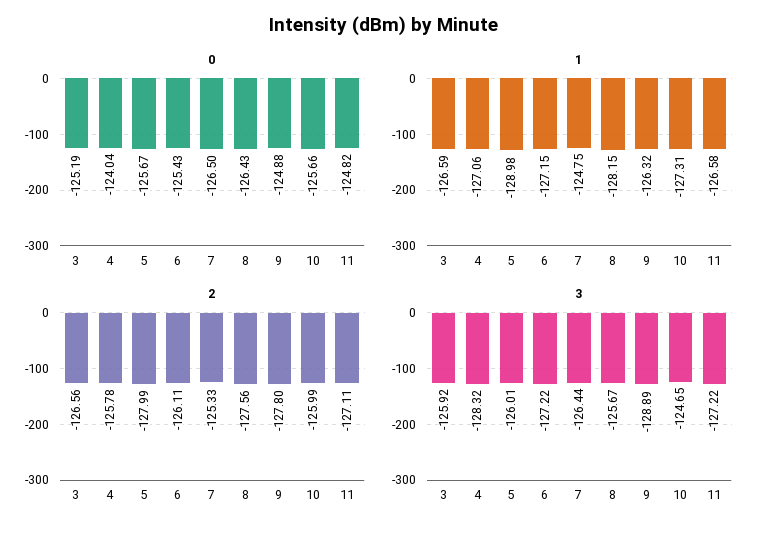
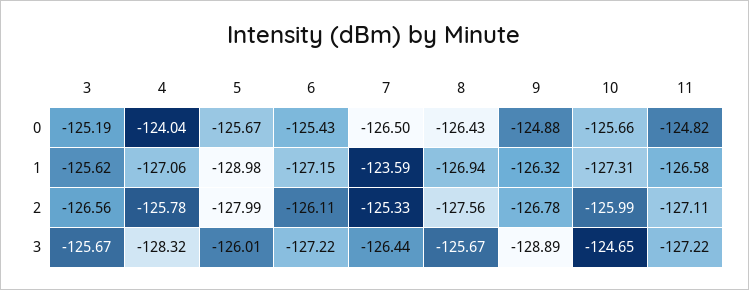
1, 3: -126.59 -> -125.62
1, 7: -124.75 -> -123.59
1, 8: -128.15 -> -126.94
2, 9: -127.8 -> -126.78
3, 3: -125.92 -> -125.67

